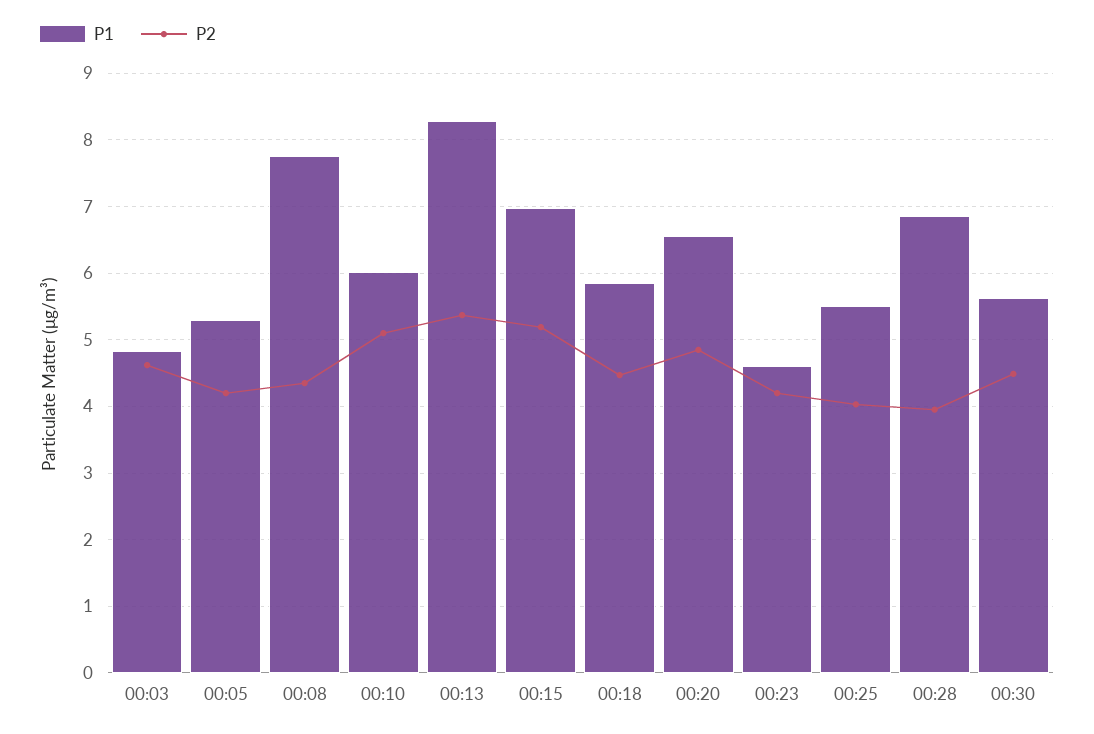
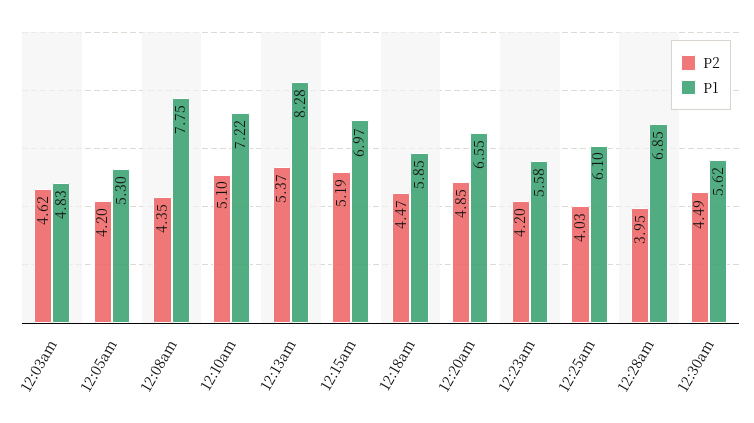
P1, 00:10: 6 -> 7.22
P1, 00:23: 4.6 -> 5.58
P1, 00:25: 5.5 -> 6.1

